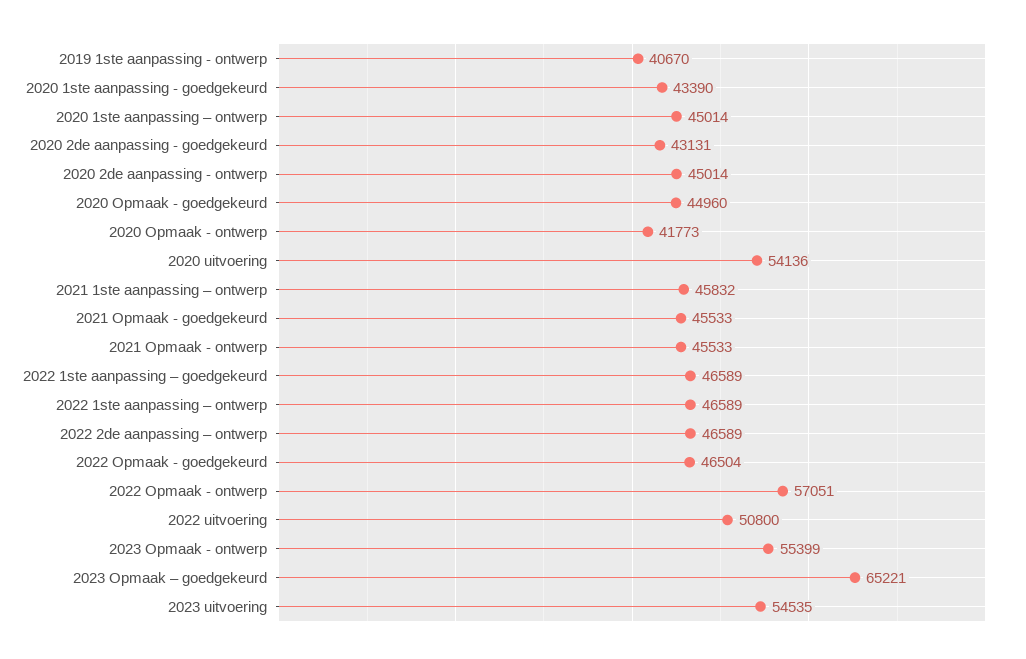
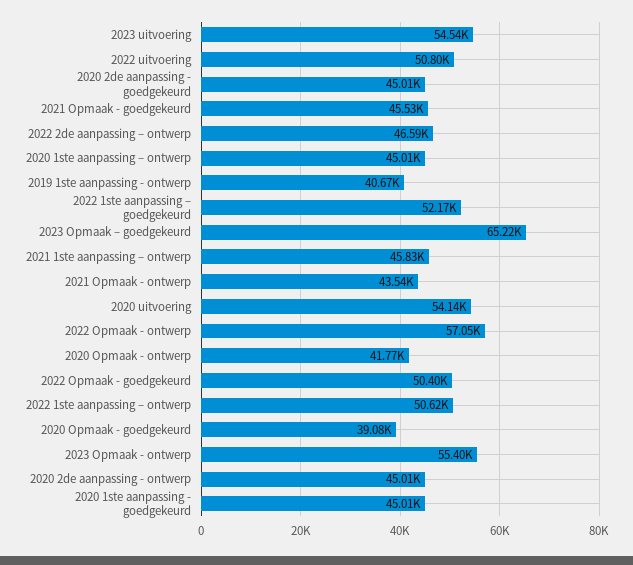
2020 1ste aanpassing - goedgekeurd: 43390 -> 45010
2020 2de aanpassing - goedgekeurd: 43131 -> 45010
2020 Opmaak - goedgekeurd: 44960 -> 39080
2021 Opmaak - ontwerp: 45533 -> 43540
2022 1ste aanpassing – goedgekeurd: 46589 -> 52170
2022 1ste aanpassing – ontwerp: 46589 -> 50620
2022 Opmaak - goedgekeurd: 46504 -> 50400

